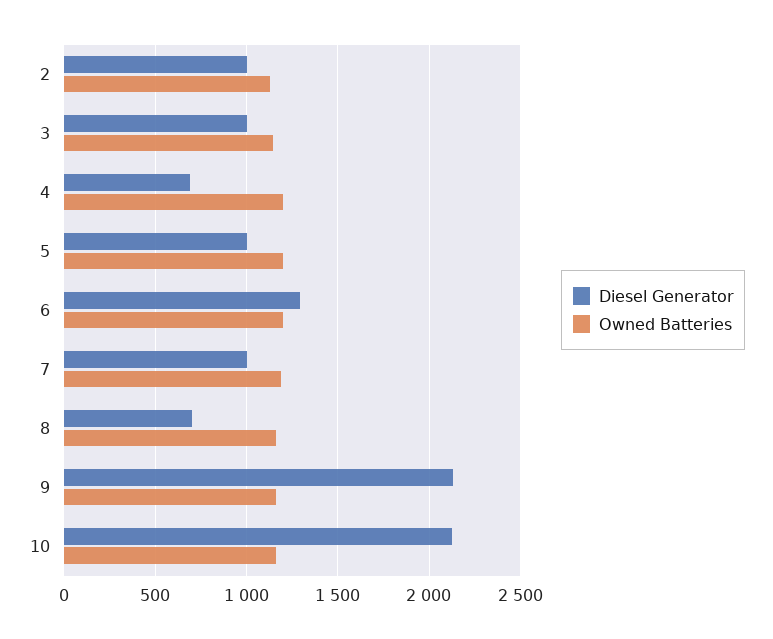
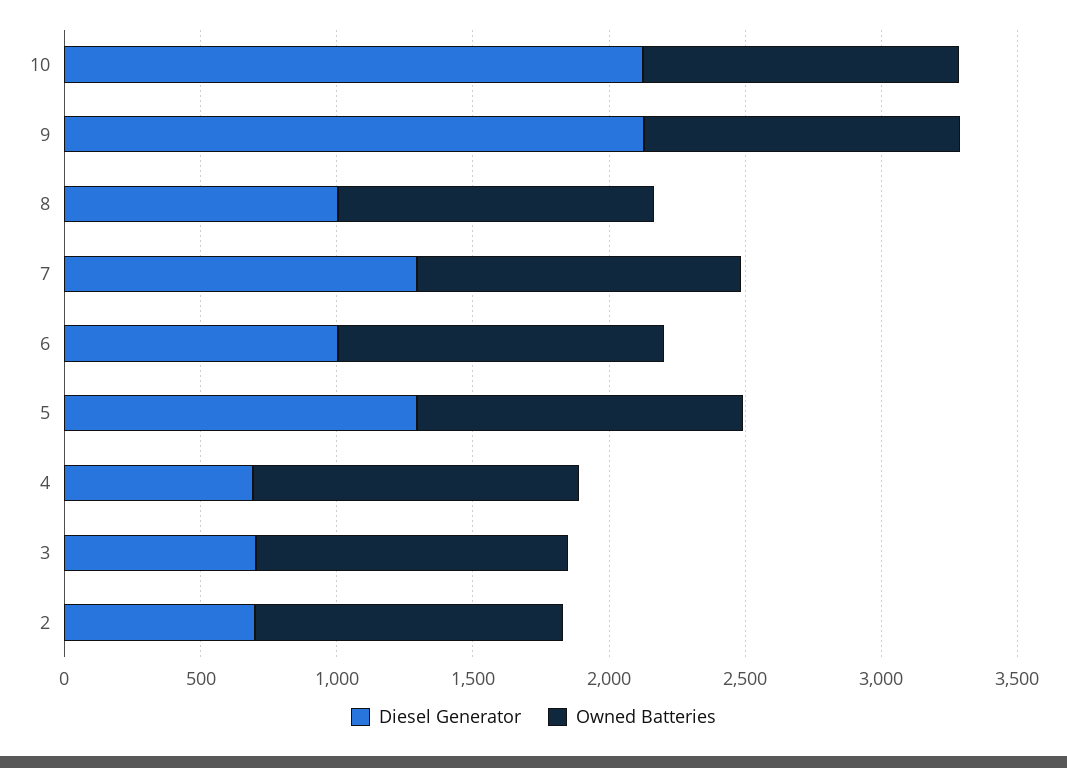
Diesel Generator, 2: 1000 -> 700
Diesel Generator, 3: 1000 -> 700
Diesel Generator, 5: 1000 -> 1300
Diesel Generator, 6: 1300 -> 1000
Diesel Generator, 7: 1000 -> 1300
Diesel Generator, 8: 700 -> 1000

